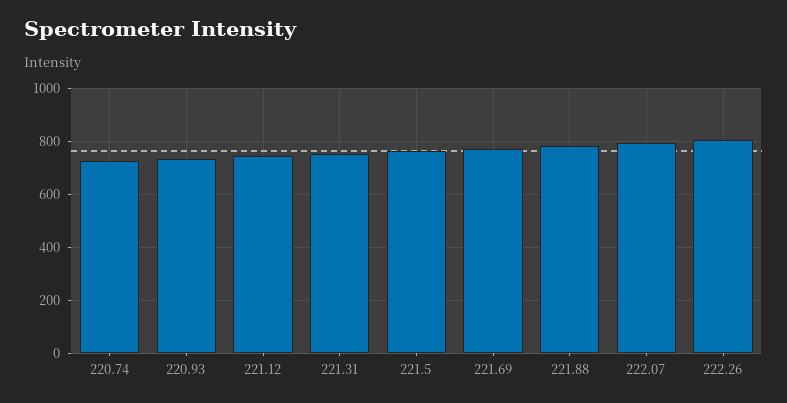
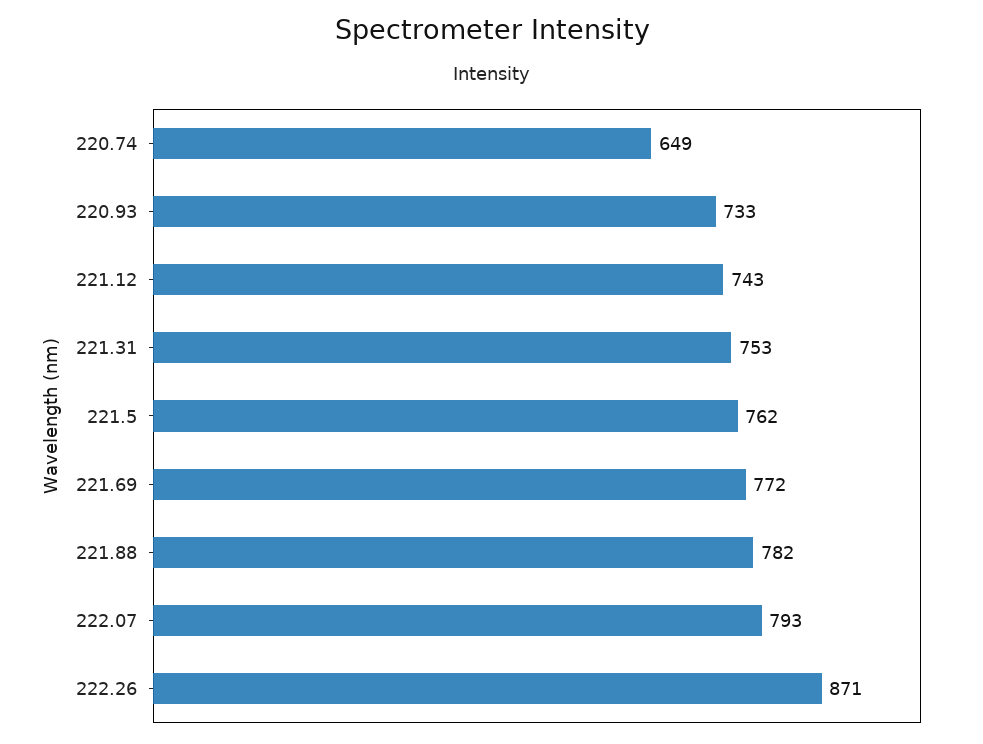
220.74: 725 -> 649
222.26: 800 -> 871

